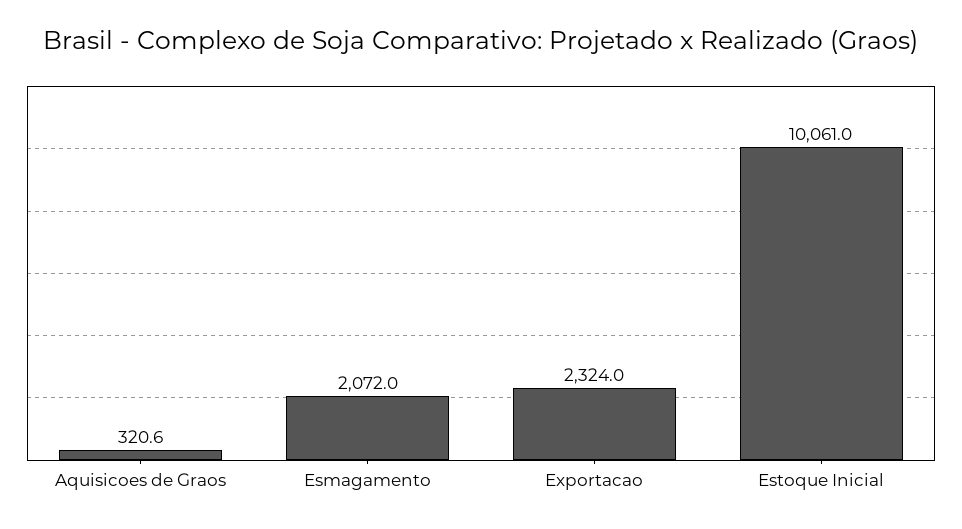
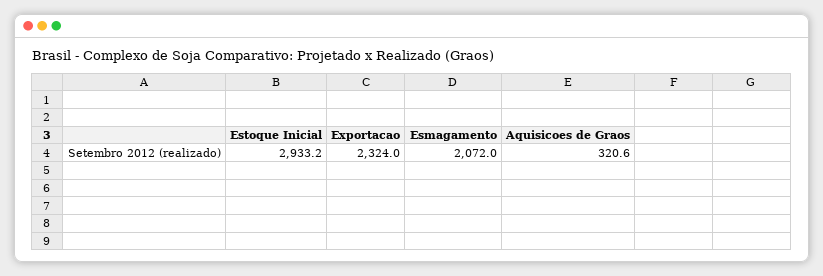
Estoque Inicial: 10061 -> 2933.2

